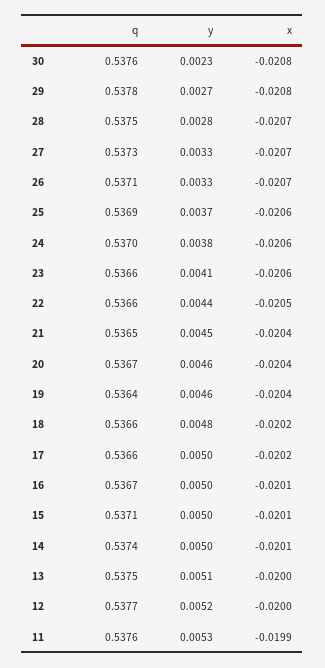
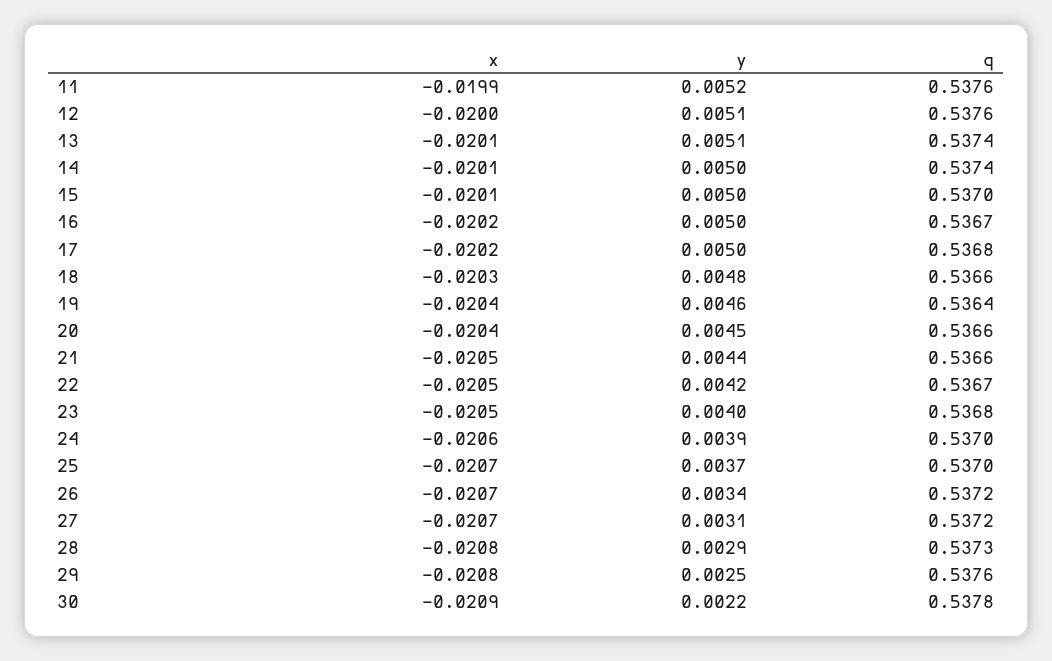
q, 30: 0.5376 -> 0.5378
y, 30: 0.0023 -> 0.0022
x, 30: -0.0208 -> -0.0209
q, 29: 0.5378 -> 0.5376
y, 29: 0.0027 -> 0.0025
q, 28: 0.5375 -> 0.5373
y, 28: 0.0028 -> 0.0029
x, 28: -0.0207 -> -0.0208
q, 27: 0.5373 -> 0.5372
y, 27: 0.0033 -> 0.0031
q, 26: 0.5371 -> 0.5372
y, 26: 0.0033 -> 0.0034
q, 25: 0.5369 -> 0.537
x, 25: -0.0206 -> -0.0207
y, 24: 0.0038 -> 0.0039
q, 23: 0.5366 -> 0.5368
y, 23: 0.0041 -> 0.004
x, 23: -0.0206 -> -0.0205
q, 22: 0.5366 -> 0.5367
y, 22: 0.0044 -> 0.0042
q, 21: 0.5365 -> 0.5366
y, 21: 0.0045 -> 0.0044
x, 21: -0.0204 -> -0.0205
q, 20: 0.5367 -> 0.5366
y, 20: 0.0046 -> 0.0045
x, 18: -0.0202 -> -0.0203
q, 17: 0.5366 -> 0.5368
x, 16: -0.0201 -> -0.0202
q, 15: 0.5371 -> 0.537
q, 13: 0.5375 -> 0.5374
x, 13: -0.02 -> -0.0201
q, 12: 0.5377 -> 0.5376
y, 12: 0.0052 -> 0.0051
y, 11: 0.0053 -> 0.0052

